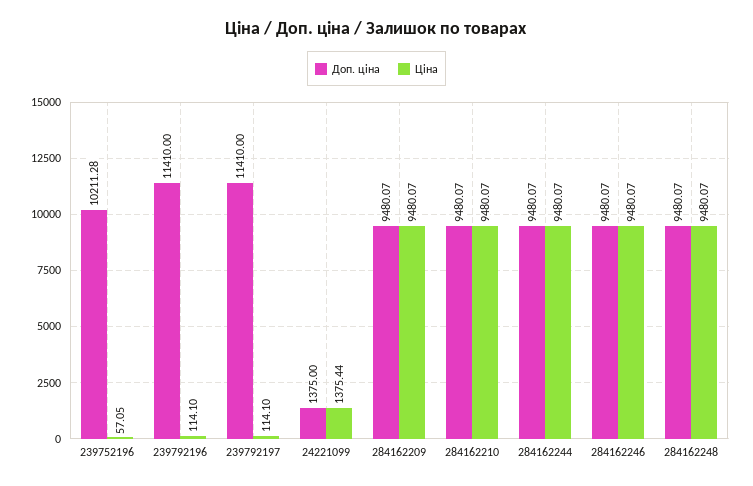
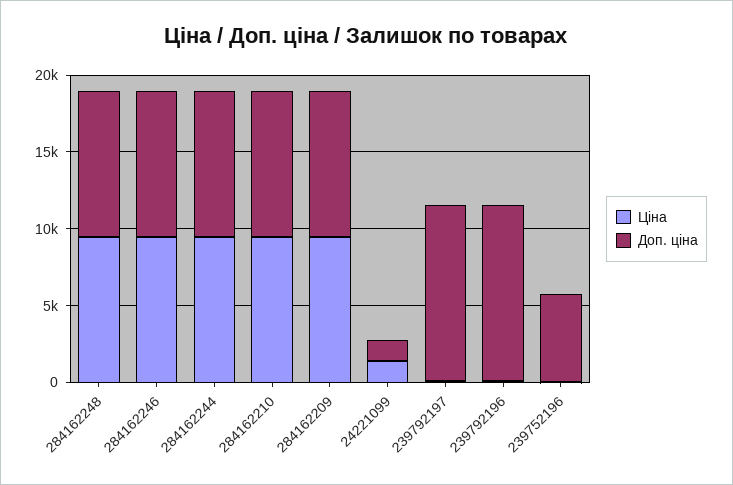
Доп. ціна, 239752196: 10211.28 -> 6000

